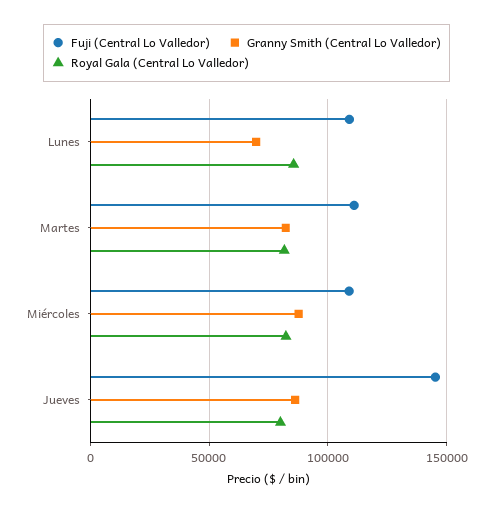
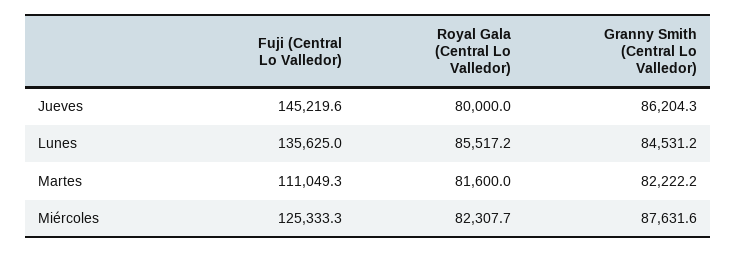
Fuji (Central Lo Valledor), Lunes: 110000 -> 135625
Granny Smith (Central Lo Valledor), Lunes: 70000 -> 84531.2
Fuji (Central Lo Valledor), Miércoles: 110000 -> 125333.3

